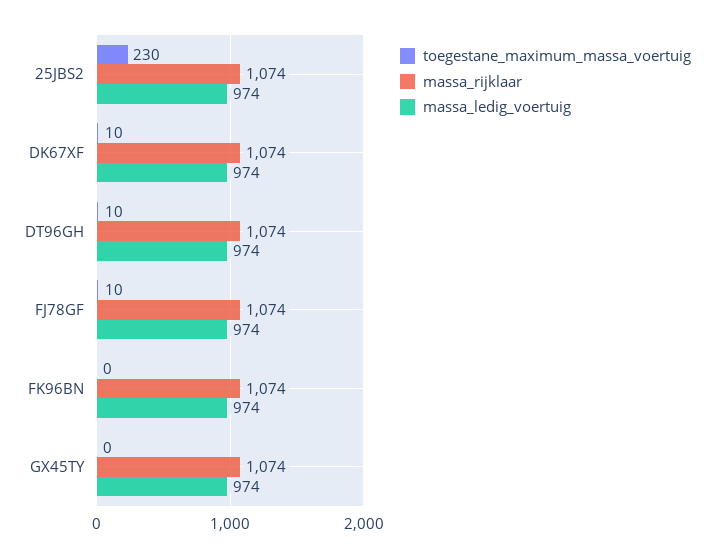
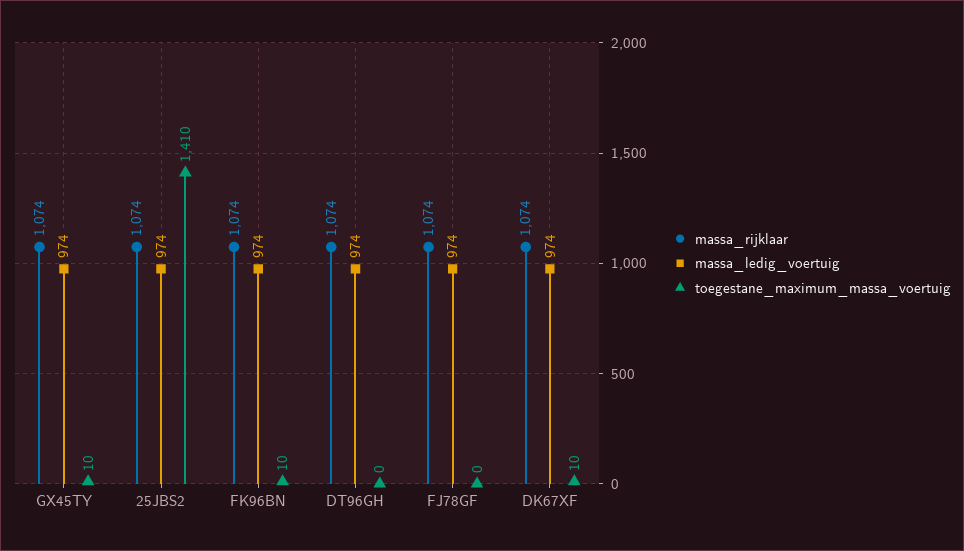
toegestane_maximum_massa_voertuig, 25JBS2: 230 -> 1410
toegestane_maximum_massa_voertuig, DT96GH: 10 -> 0
toegestane_maximum_massa_voertuig, FJ78GF: 10 -> 0
toegestane_maximum_massa_voertuig, FK96BN: 0 -> 10
toegestane_maximum_massa_voertuig, GX45TY: 0 -> 10

